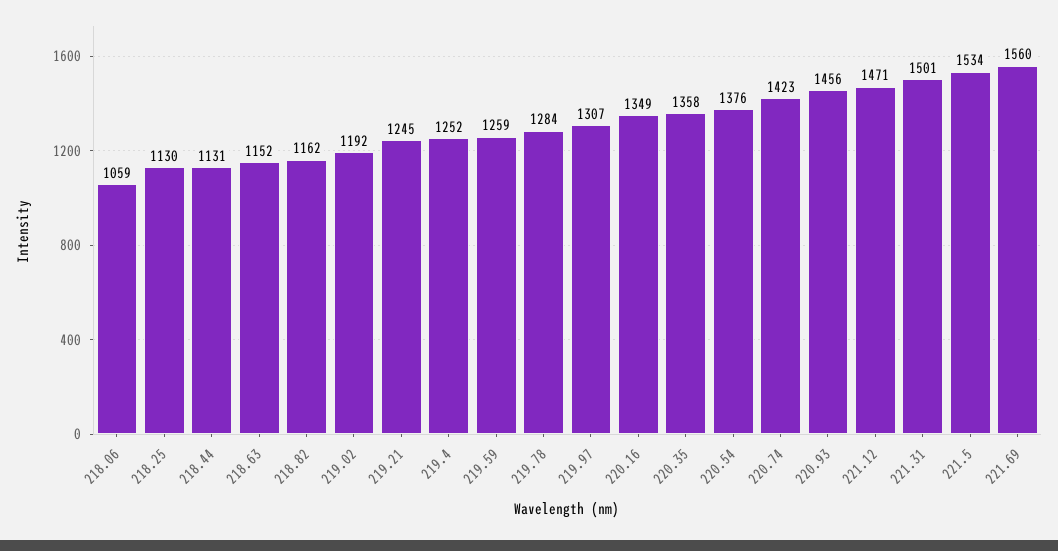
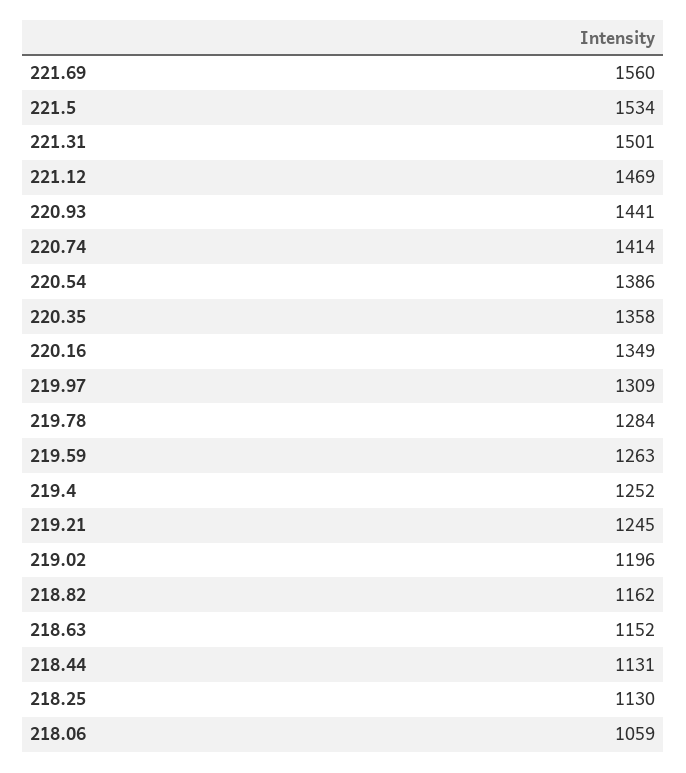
219.02: 1192 -> 1196
219.59: 1259 -> 1263
219.97: 1307 -> 1309
220.54: 1376 -> 1386
220.74: 1423 -> 1414
220.93: 1456 -> 1441
221.12: 1471 -> 1469

